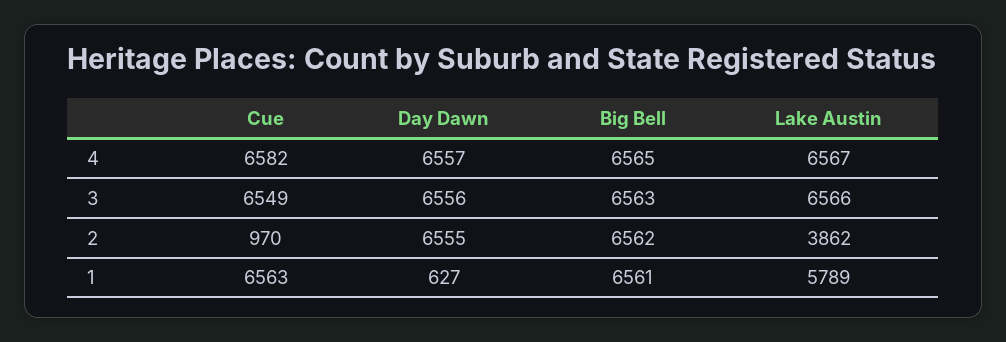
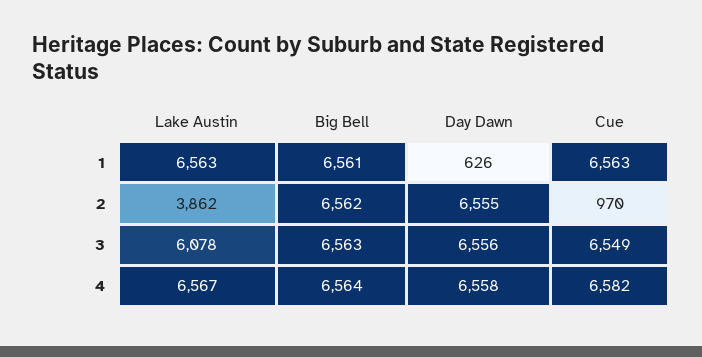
Day Dawn, 4: 6557 -> 6558
Big Bell, 4: 6565 -> 6564
Lake Austin, 3: 6566 -> 6078
Day Dawn, 1: 627 -> 626
Lake Austin, 1: 5789 -> 6563

